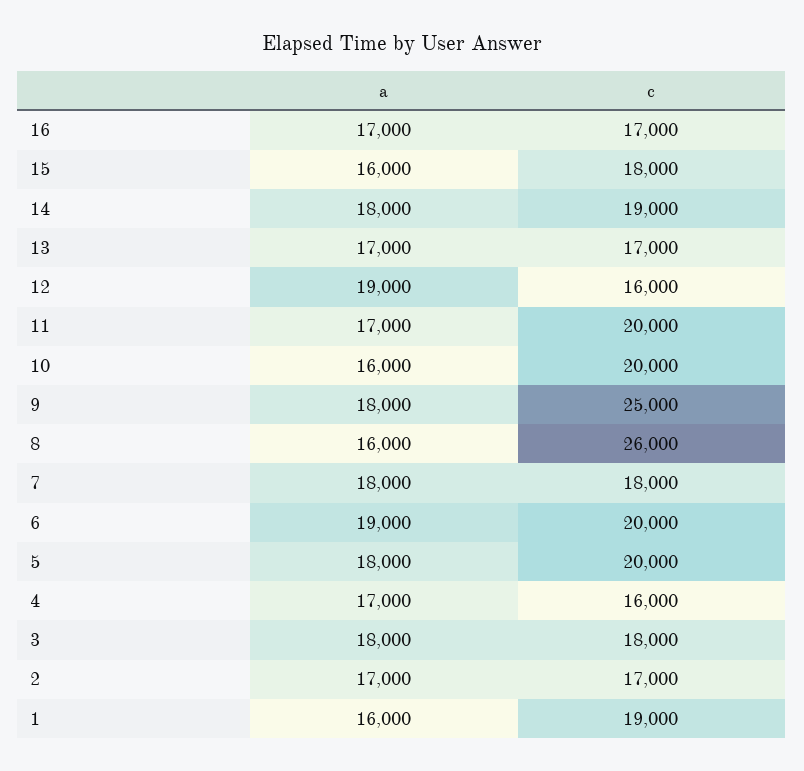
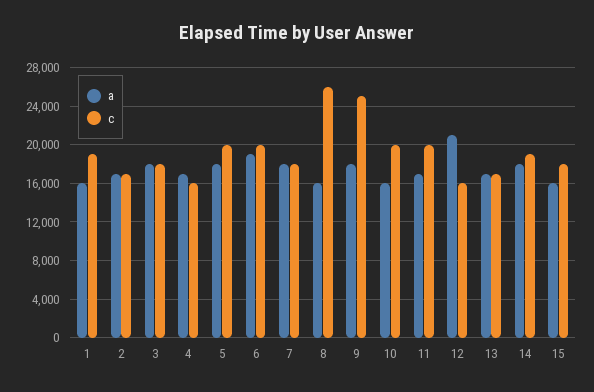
a, 16: 17000 -> none
c, 16: 17000 -> none
a, 12: 19000 -> 21000

